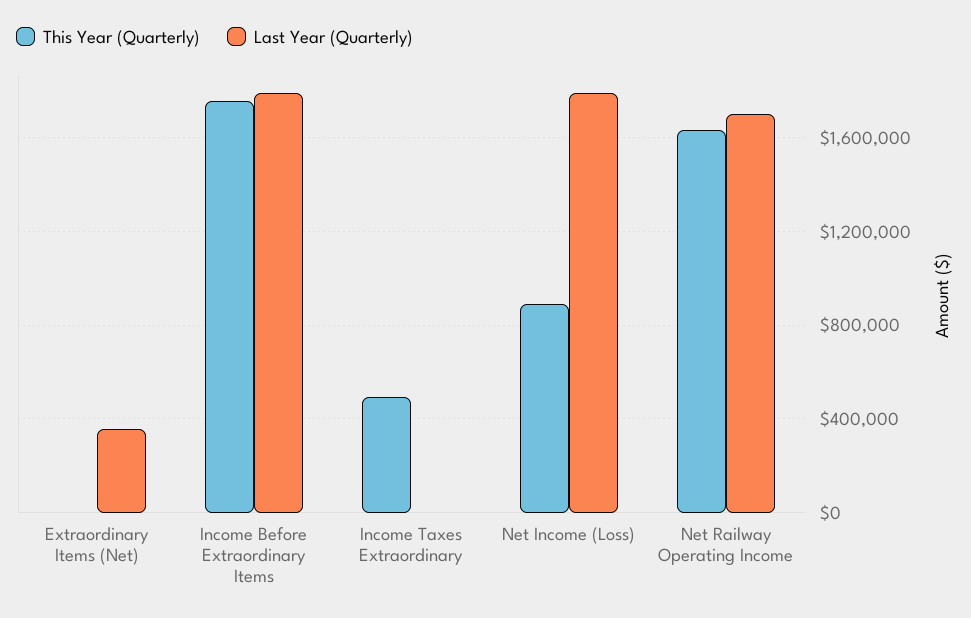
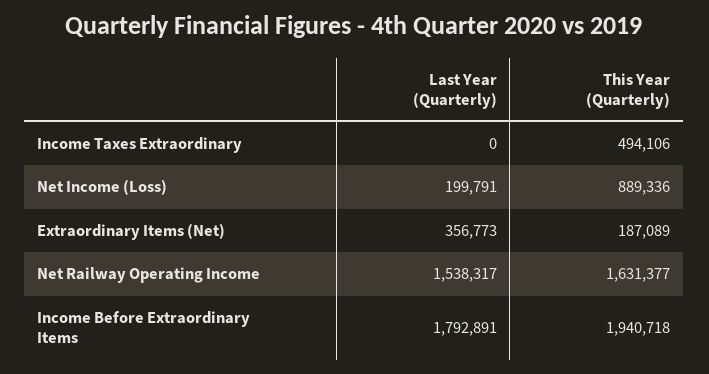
This Year (Quarterly), Extraordinary Items (Net): 0 -> 187089
This Year (Quarterly), Income Before Extraordinary Items: 1750000 -> 1940718
Last Year (Quarterly), Net Income (Loss): 1800000 -> 199791
Last Year (Quarterly), Net Railway Operating Income: 1700000 -> 1538317

